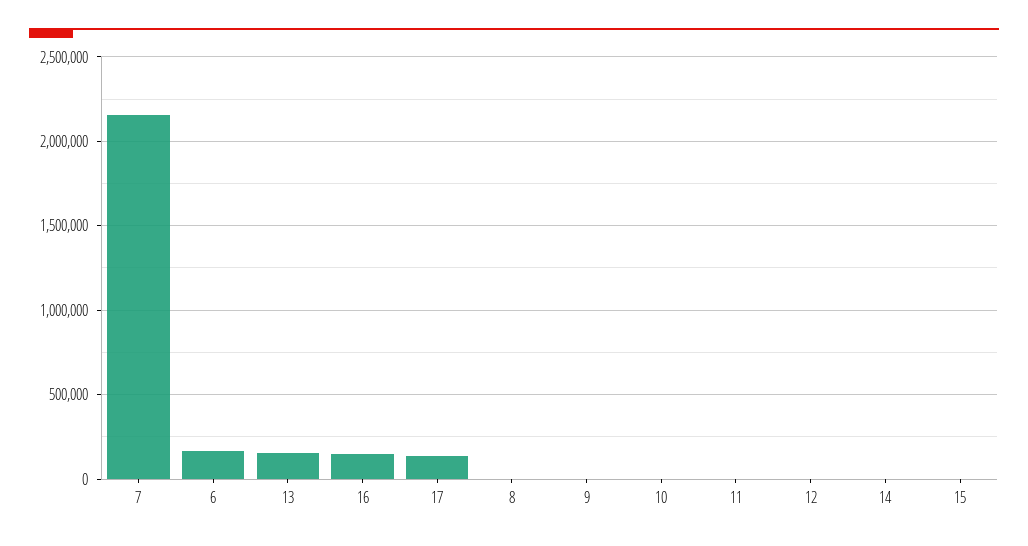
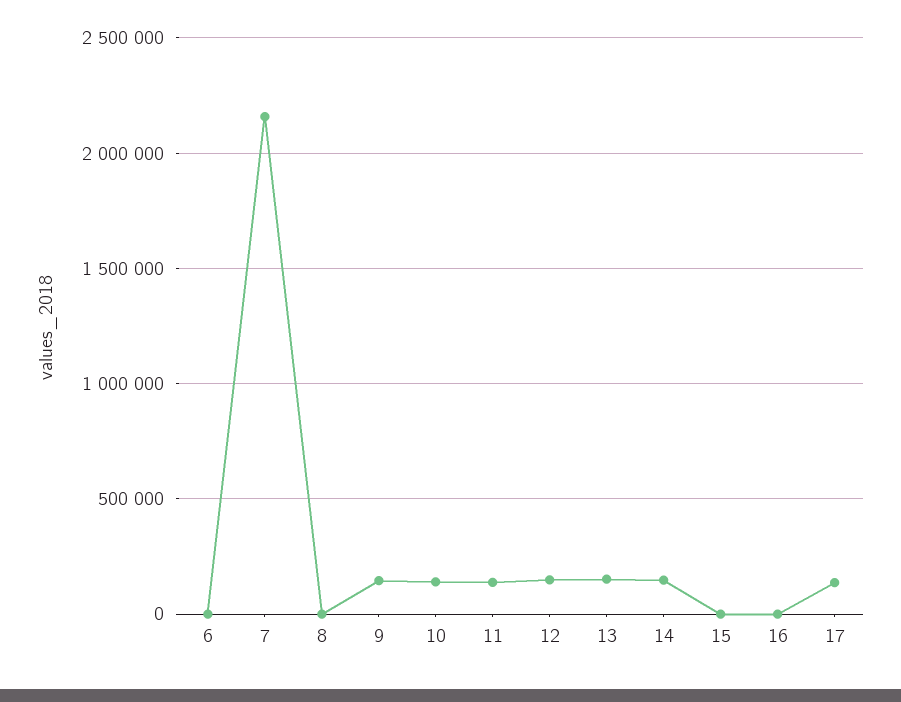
6: 150000 -> 0
16: 150000 -> 0
9: 0 -> 150000
10: 0 -> 150000
11: 0 -> 150000
12: 0 -> 150000
14: 0 -> 150000

